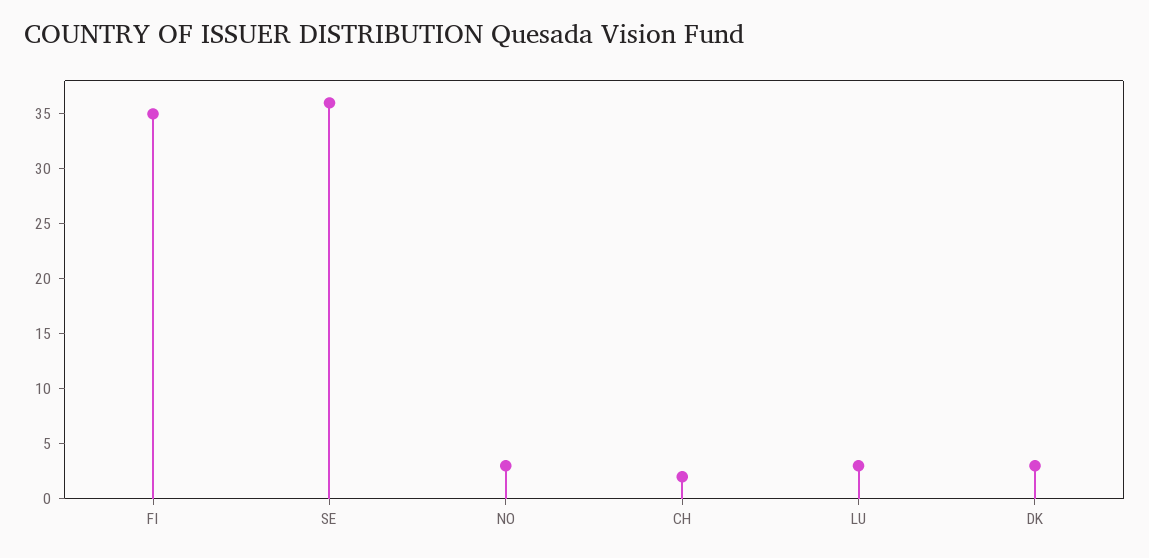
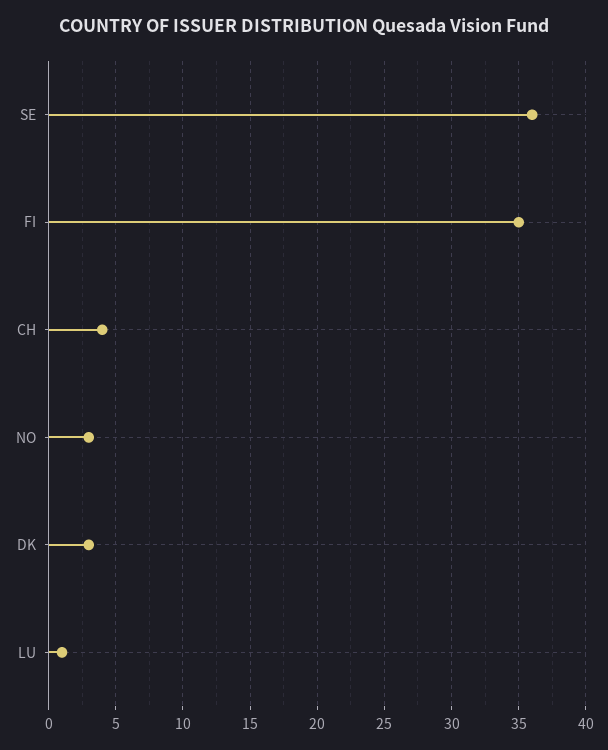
CH: 2 -> 4
LU: 3 -> 1

